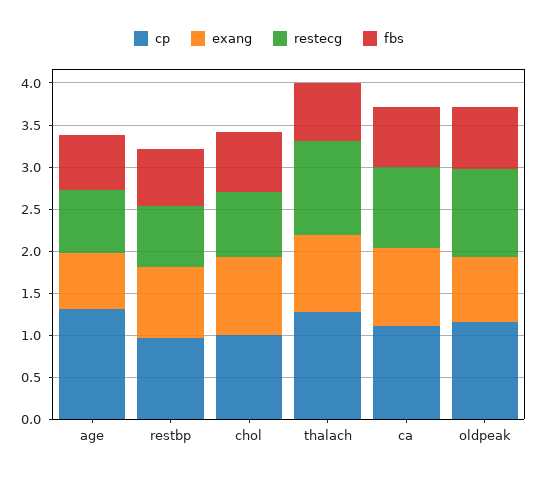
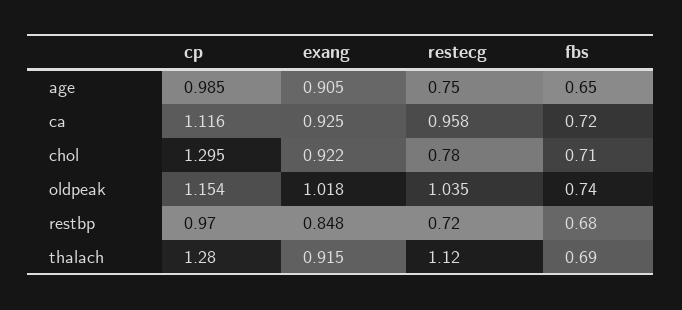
cp, age: 1.3 -> 0.985
exang, age: 0.7 -> 0.905
cp, chol: 1 -> 1.295
exang, oldpeak: 0.8 -> 1.018

